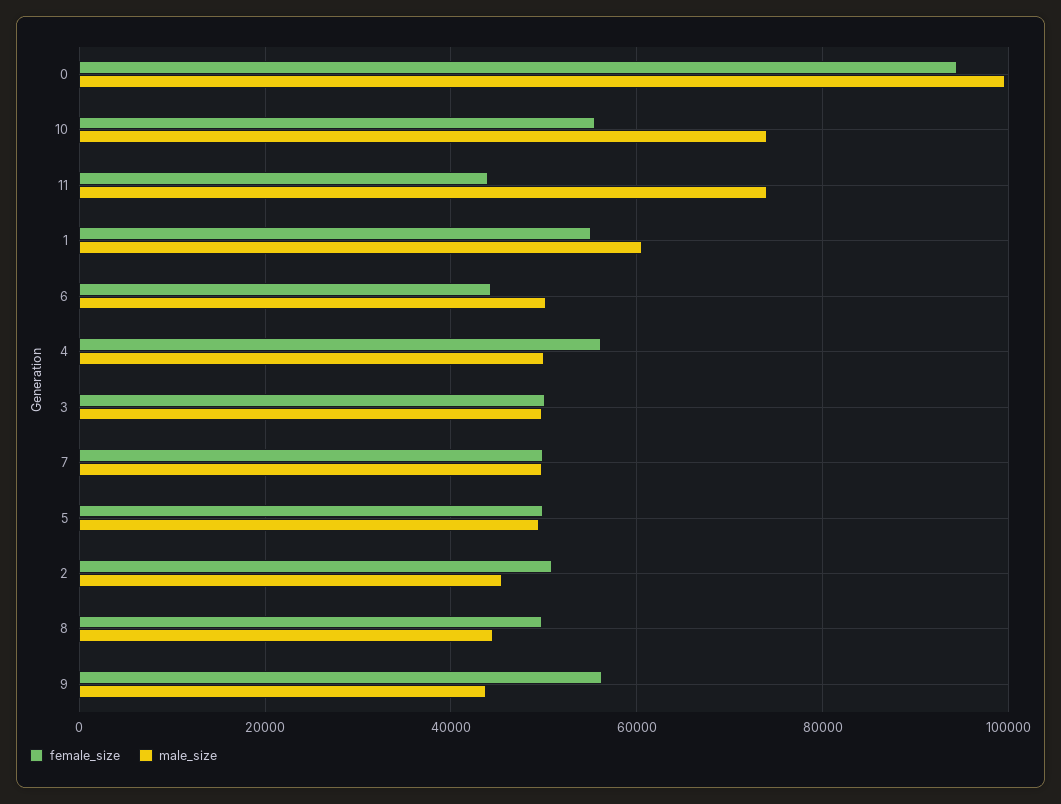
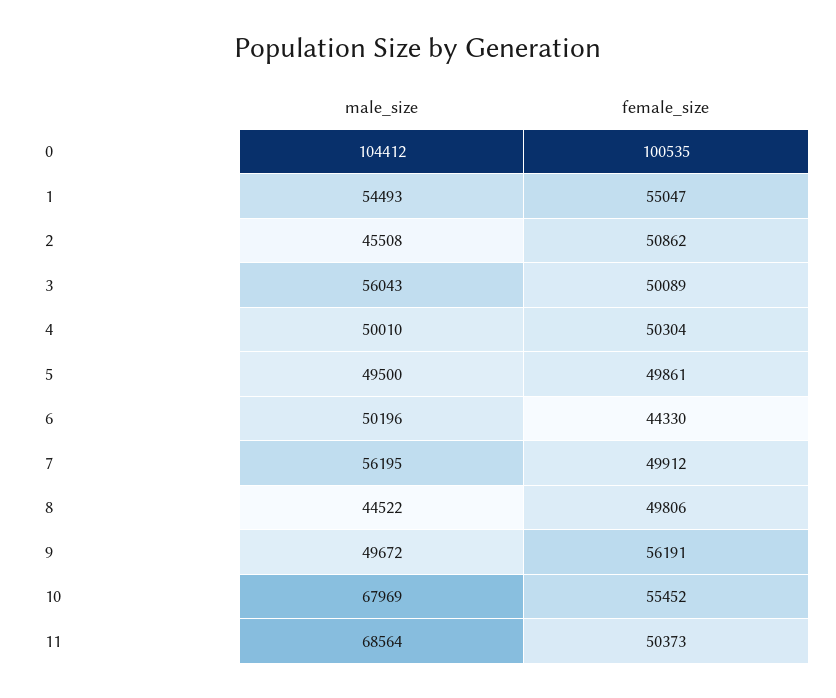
female_size, 0: 94000 -> 100535
male_size, 0: 100000 -> 104412
male_size, 10: 74000 -> 67969
female_size, 11: 44000 -> 50373
male_size, 11: 74000 -> 68564
male_size, 1: 60000 -> 54493
female_size, 4: 56000 -> 50304
male_size, 3: 50000 -> 56043
male_size, 7: 50000 -> 56195
male_size, 9: 44000 -> 49672

